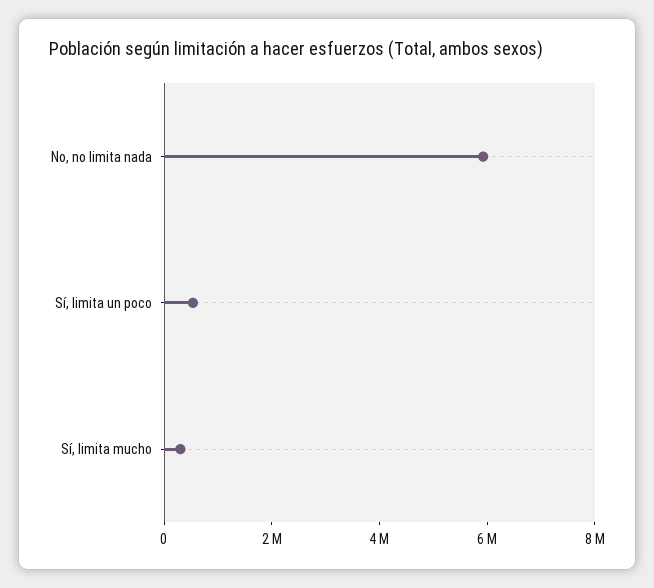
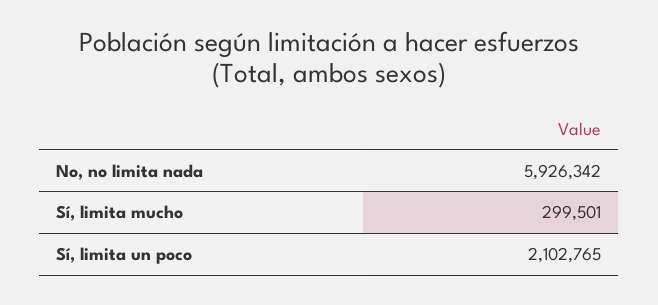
Sí, limita un poco: 500000 -> 2102765

